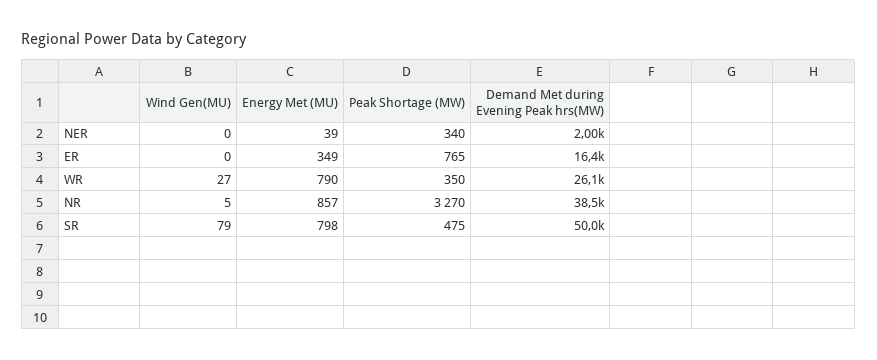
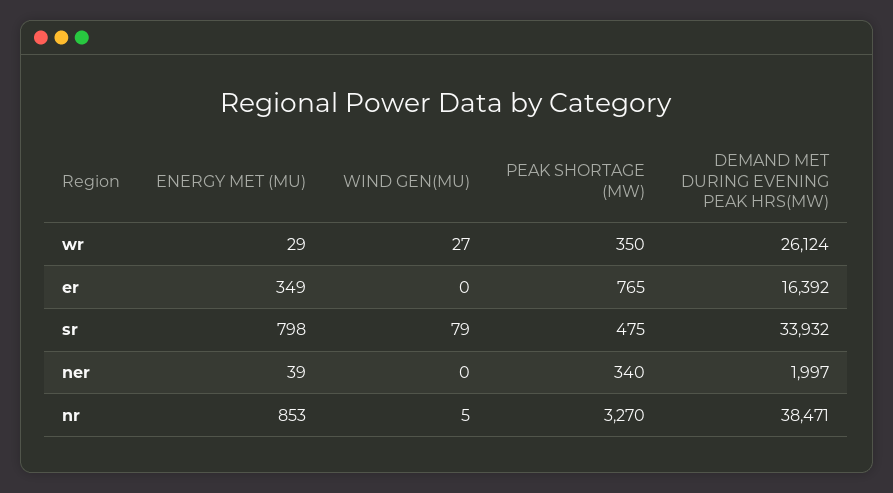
Energy Met (MU), WR: 790 -> 29
Energy Met (MU), NR: 857 -> 853
Demand Met during Evening Peak hrs(MW), SR: 50000 -> 33932

